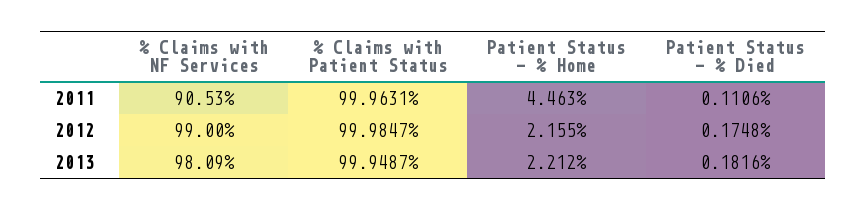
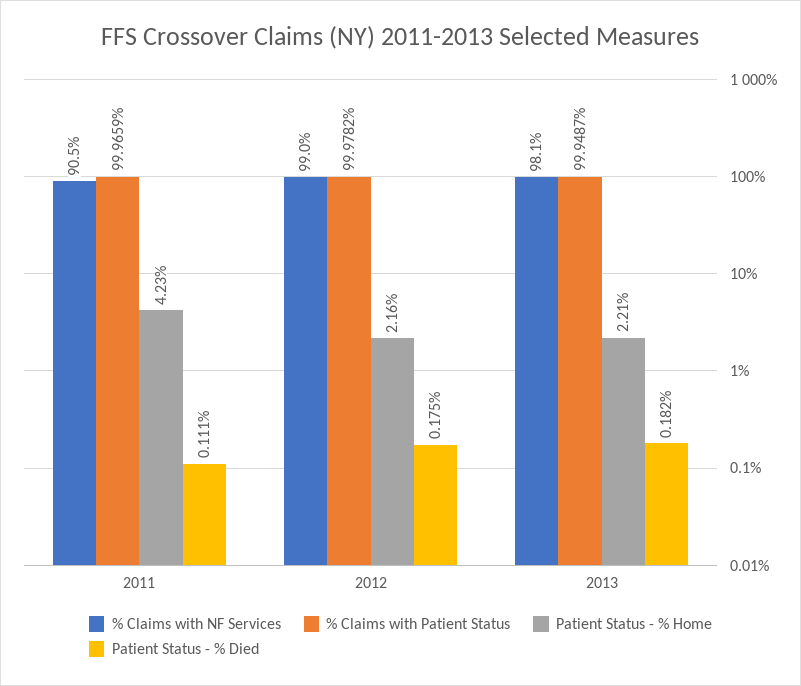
% Claims with Patient Status, 2011: 99.9631 -> 99.9659
Patient Status - % Home, 2011: 4.463 -> 4.23
% Claims with Patient Status, 2012: 99.9847 -> 99.9782

